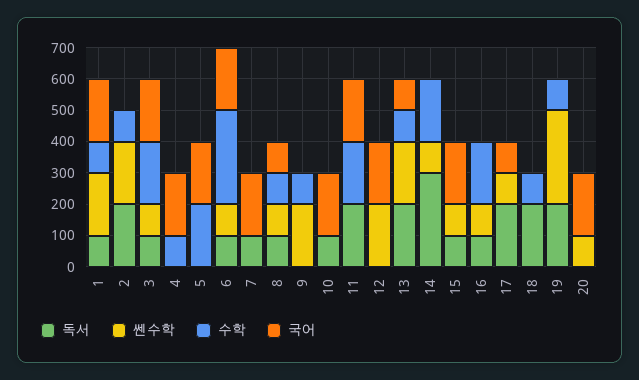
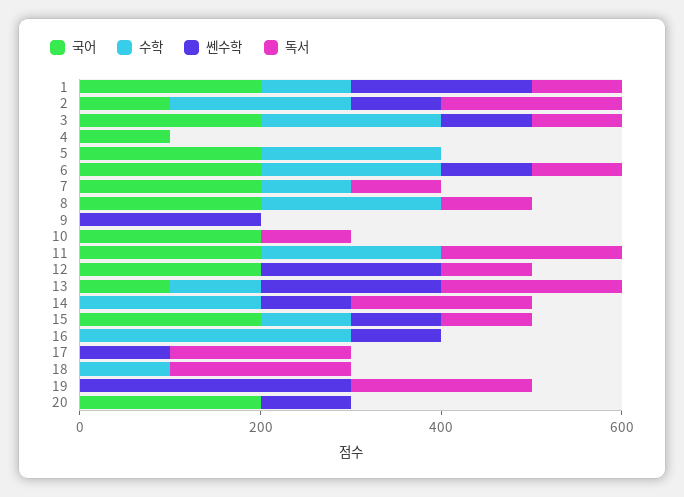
쎈수학, 2: 200 -> 100
수학, 2: 100 -> 200
국어, 2: 0 -> 100
수학, 4: 100 -> 0
국어, 4: 200 -> 100
수학, 6: 300 -> 200
수학, 7: 0 -> 100
쎈수학, 8: 100 -> 0
수학, 8: 100 -> 200
국어, 8: 100 -> 200
수학, 9: 100 -> 0
독서, 12: 0 -> 100
독서, 14: 300 -> 200
수학, 15: 0 -> 100
독서, 16: 100 -> 0
수학, 16: 200 -> 300
국어, 17: 100 -> 0
수학, 19: 100 -> 0

